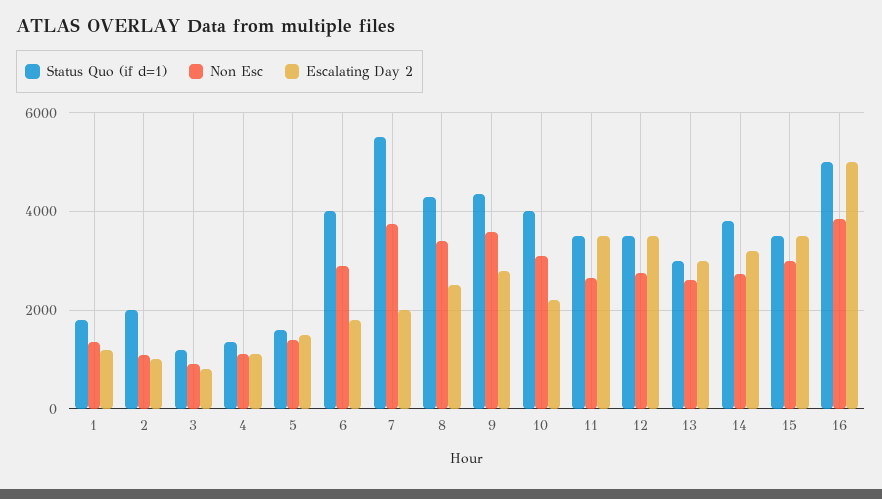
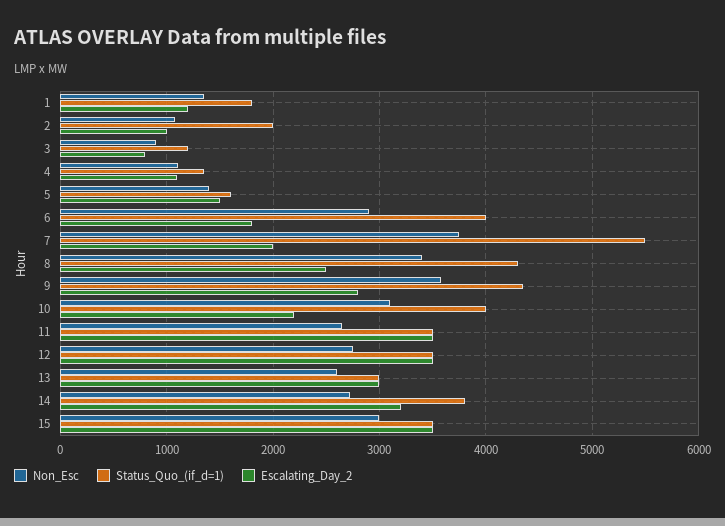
Status Quo (if d=1), 16: 5000 -> none
Non Esc, 16: 3800 -> none
Escalating Day 2, 16: 5000 -> none

